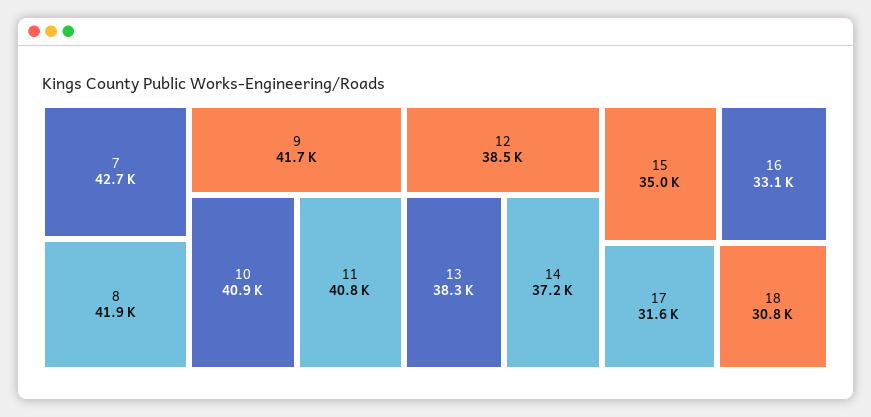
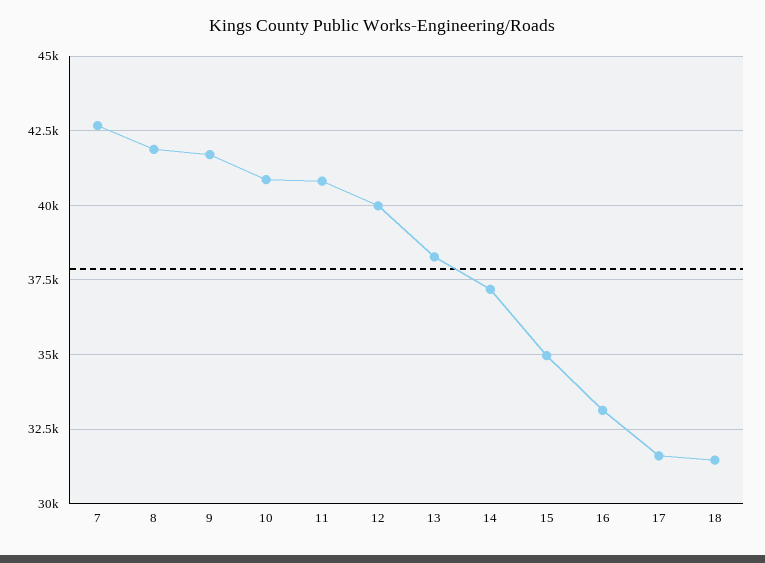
12: 38500 -> 40000
18: 30800 -> 31500

